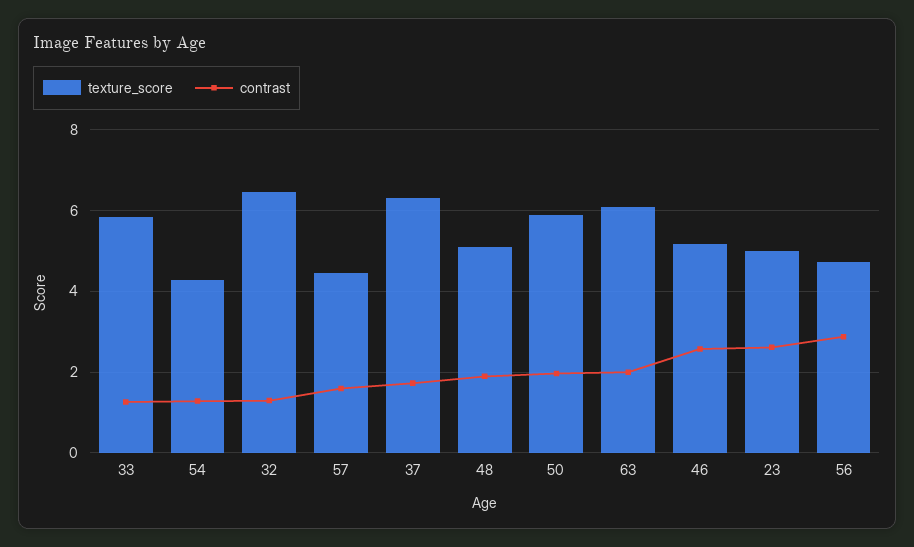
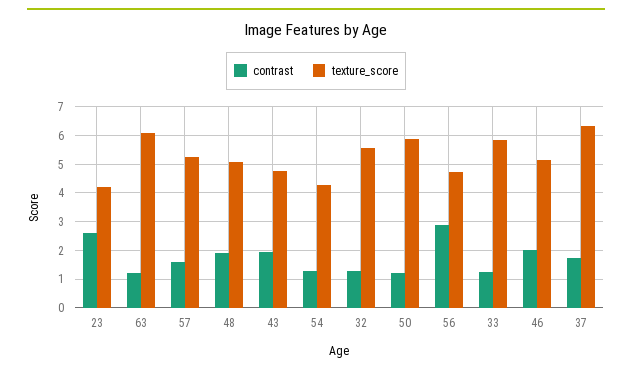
texture_score, 32: 6.4 -> 5.5
texture_score, 57: 4.4 -> 5.25
contrast, 50: 2 -> 1.25
contrast, 63: 2 -> 1.25
contrast, 46: 2.6 -> 2
texture_score, 23: 5 -> 4.25
contrast, 43: none -> 2
texture_score, 43: none -> 4.75

